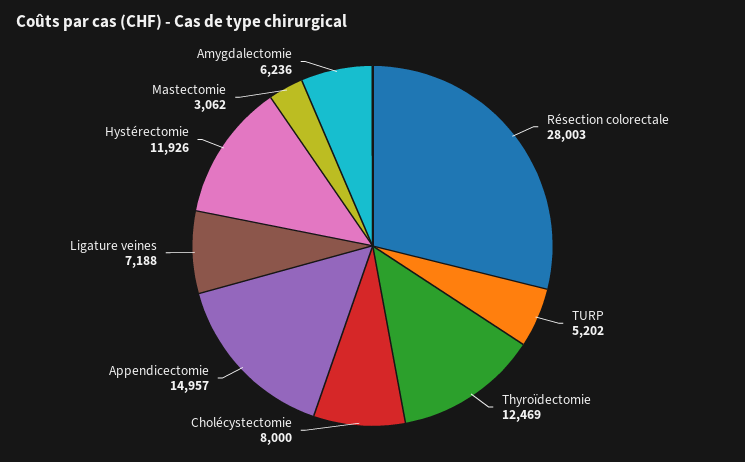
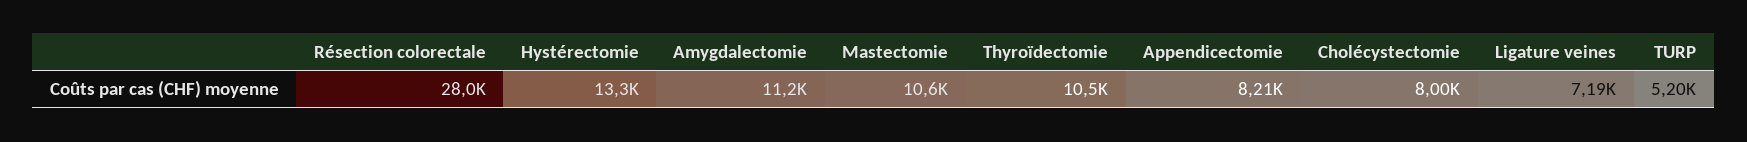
Thyroïdectomie: 12469 -> 10500
Appendicectomie: 14957 -> 8210
Hystérectomie: 11926 -> 13300
Mastectomie: 3062 -> 10600
Amygdalectomie: 6236 -> 11200

